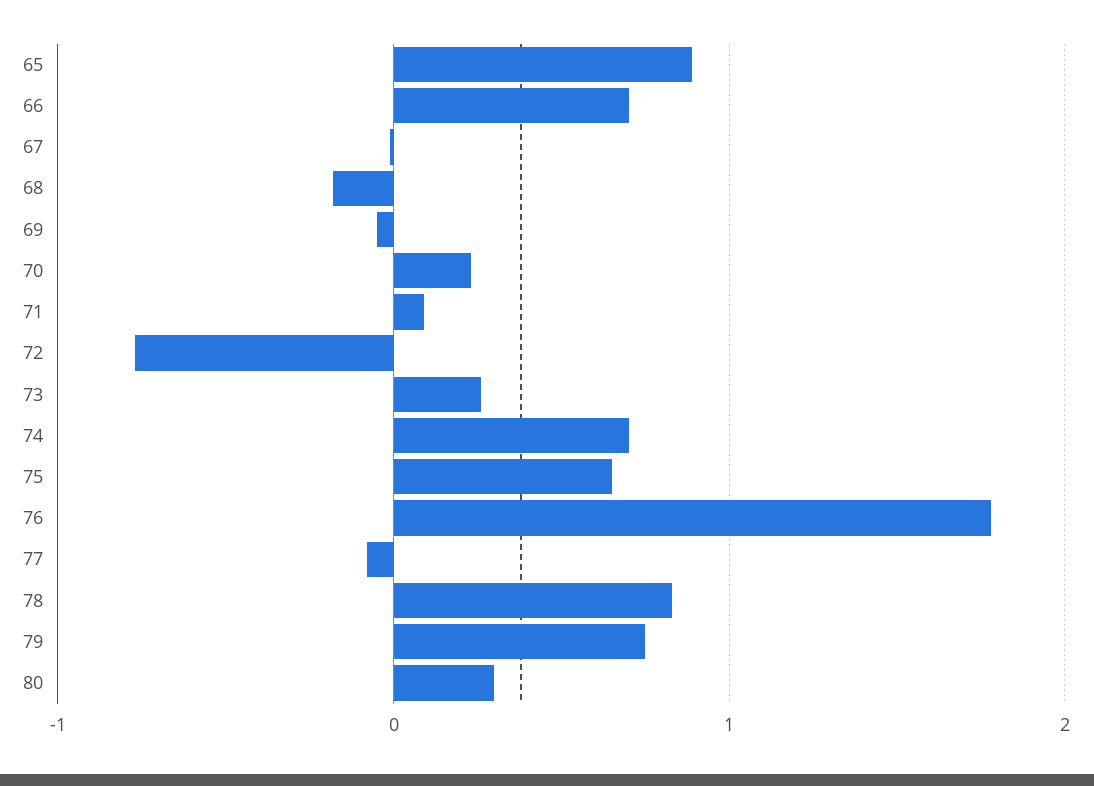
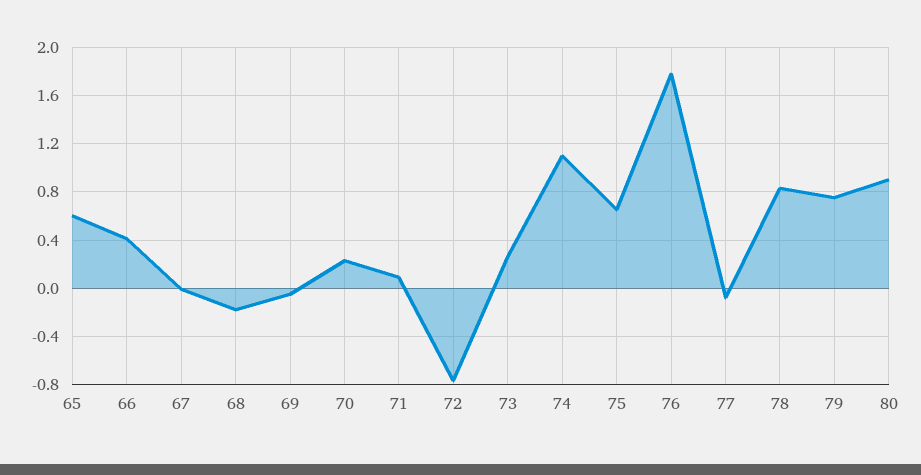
65: 0.9 -> 0.6
66: 0.7 -> 0.4
74: 0.7 -> 1.1
80: 0.3 -> 0.9

